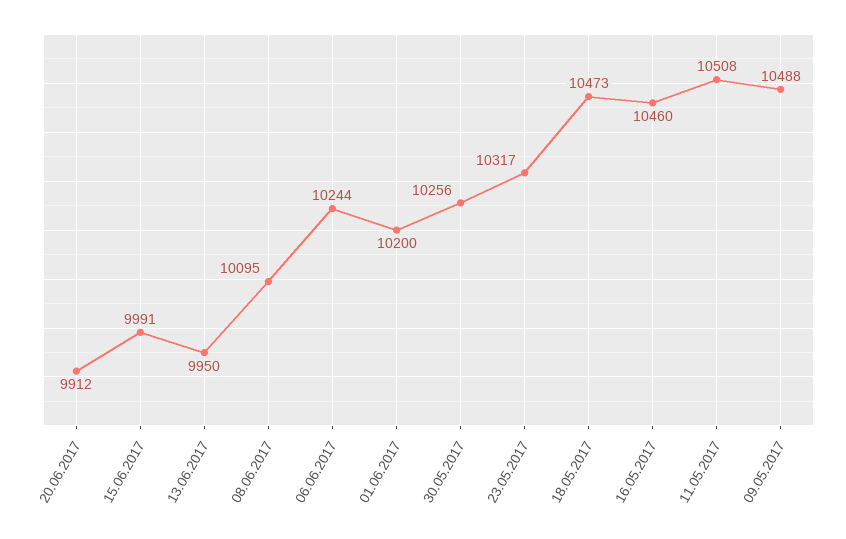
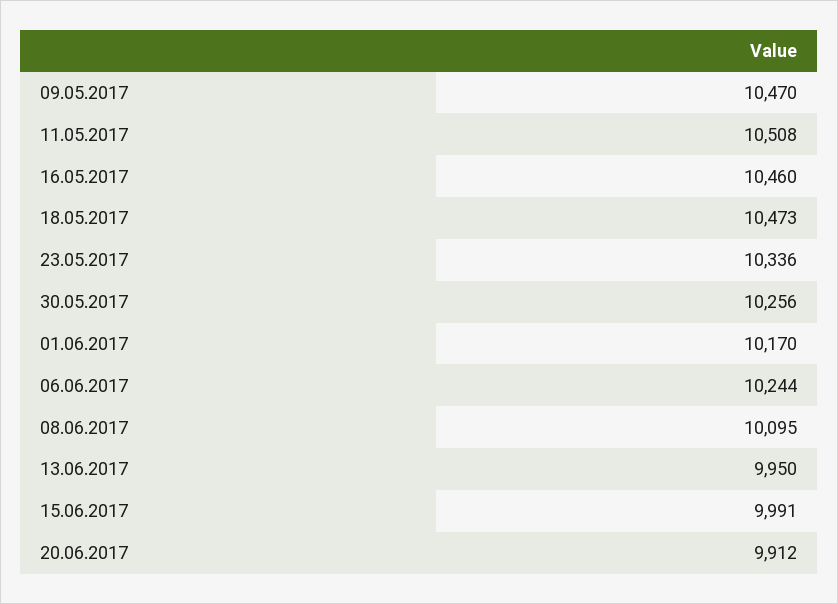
01.06.2017: 10200 -> 10170
23.05.2017: 10317 -> 10336
09.05.2017: 10488 -> 10470

